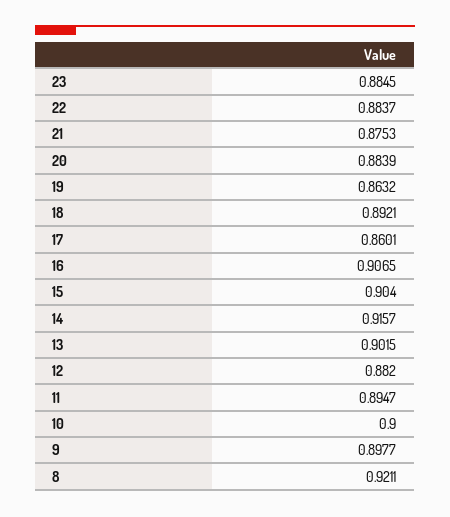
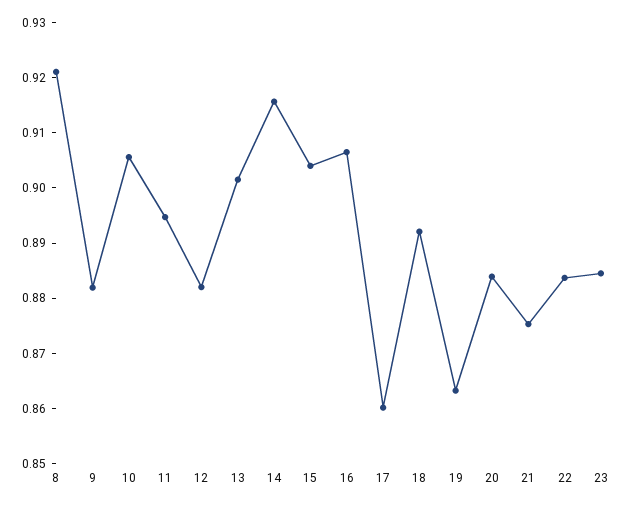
10: 0.9 -> 0.906
9: 0.8977 -> 0.882

